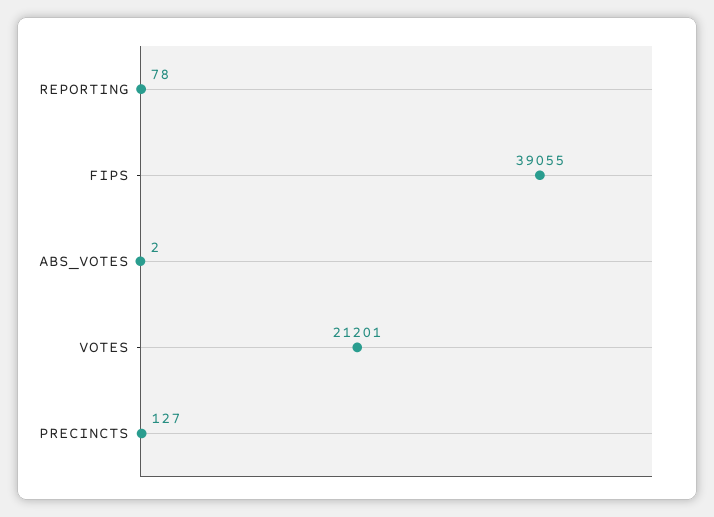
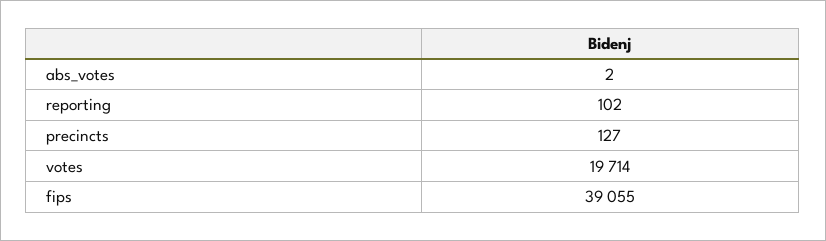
REPORTING: 78 -> 102
VOTES: 21201 -> 19714

